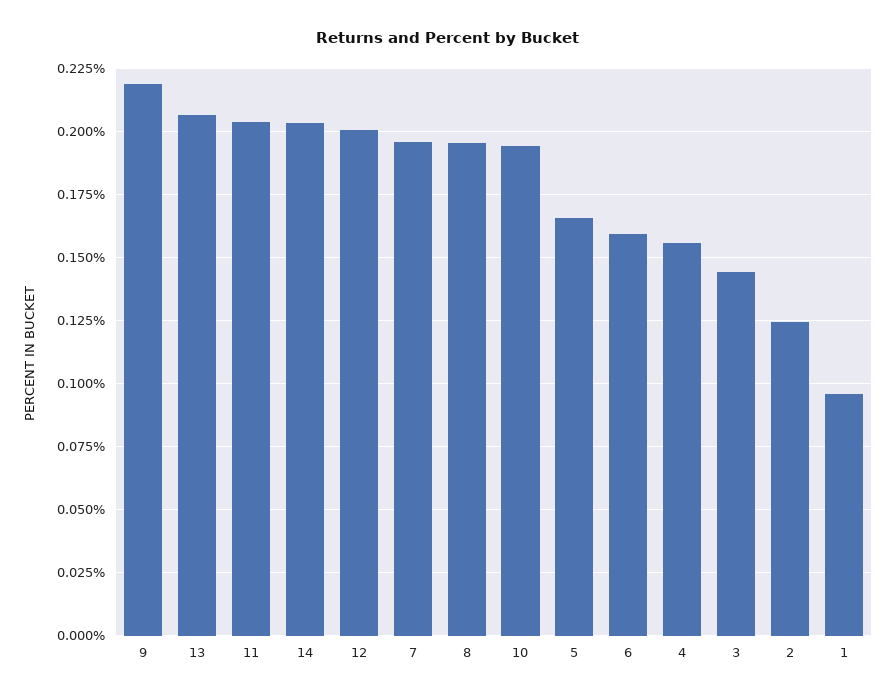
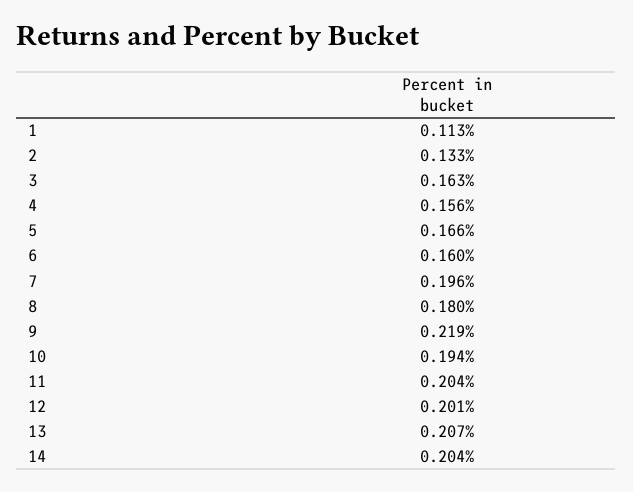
8: 0.195 -> 0.18
3: 0.145 -> 0.163
2: 0.125 -> 0.133
1: 0.095 -> 0.113

